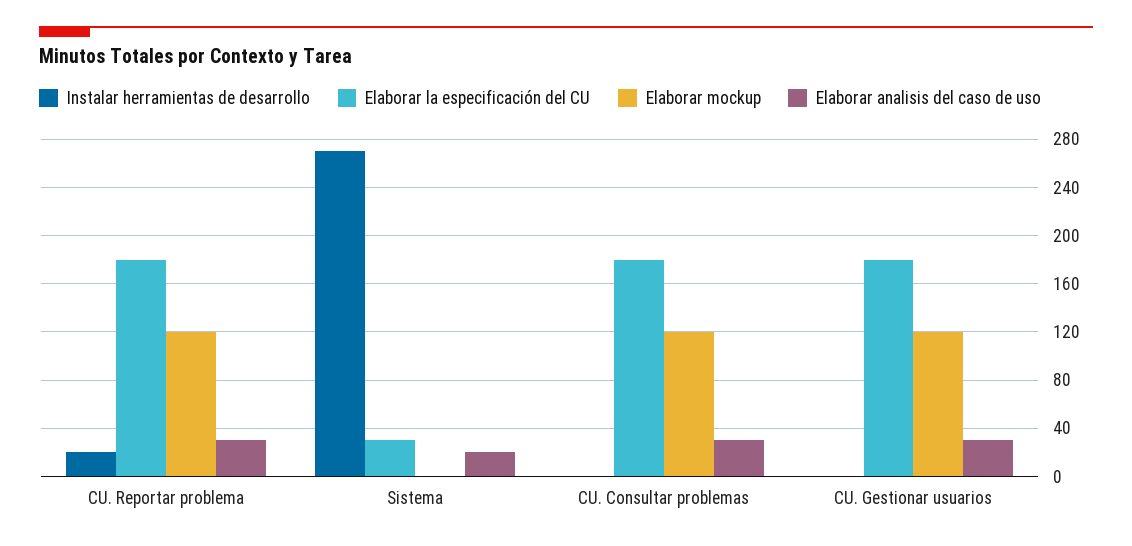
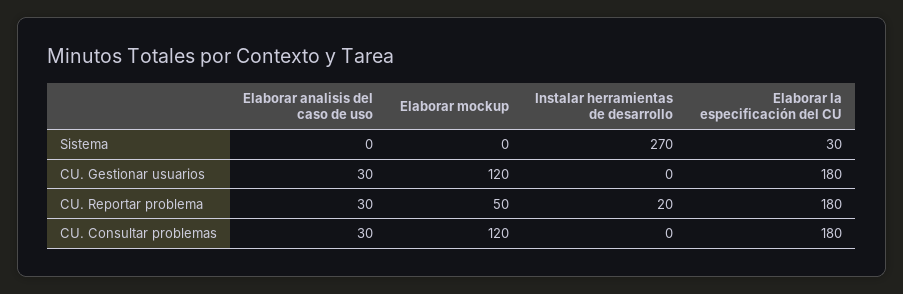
Elaborar mockup, CU. Reportar problema: 120 -> 50
Elaborar analisis del caso de uso, Sistema: 20 -> 0

